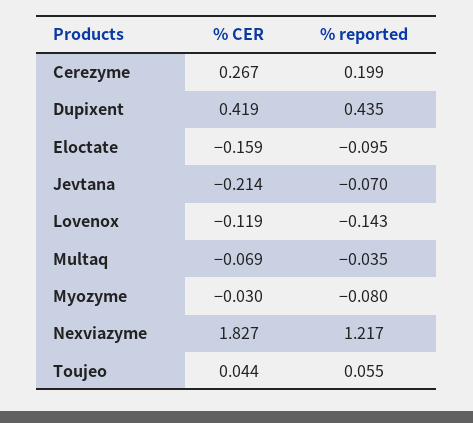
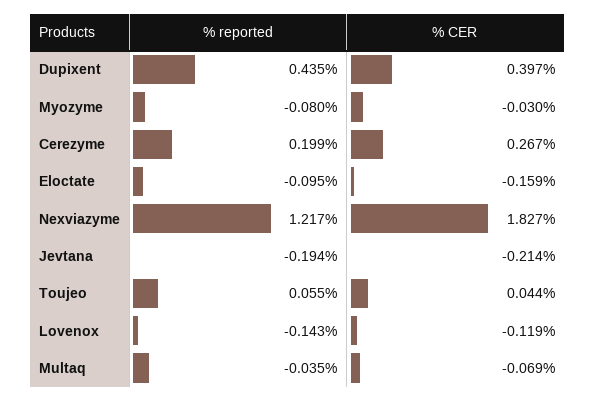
% CER, Dupixent: 0.419 -> 0.397
% reported, Jevtana: -0.07 -> -0.194

